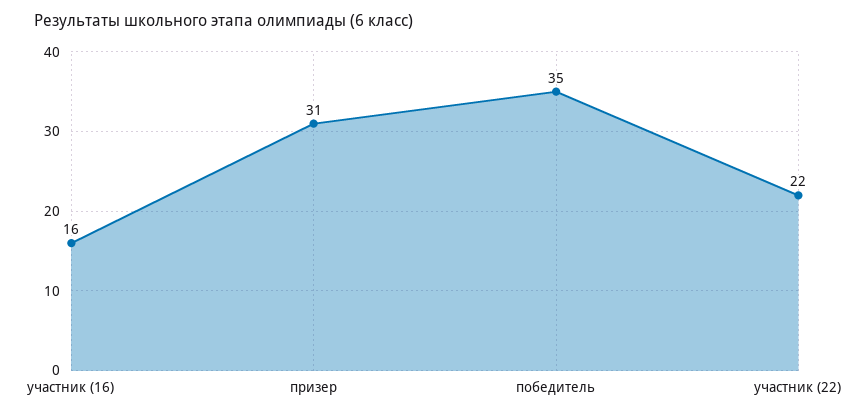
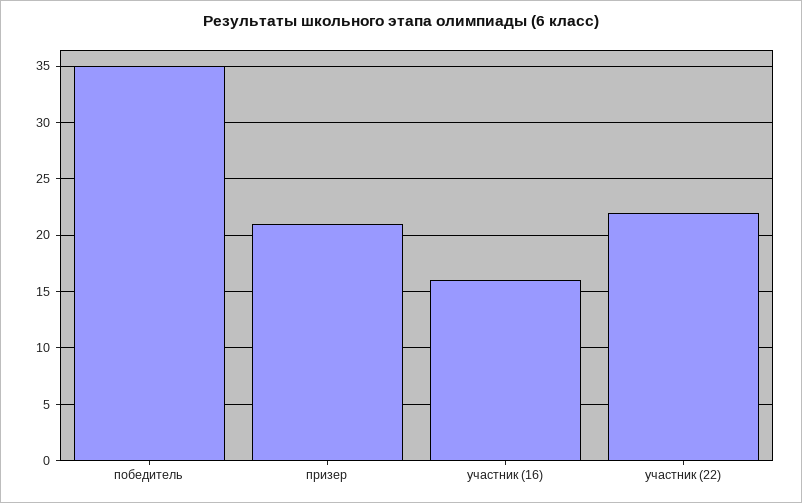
призер: 31 -> 21

